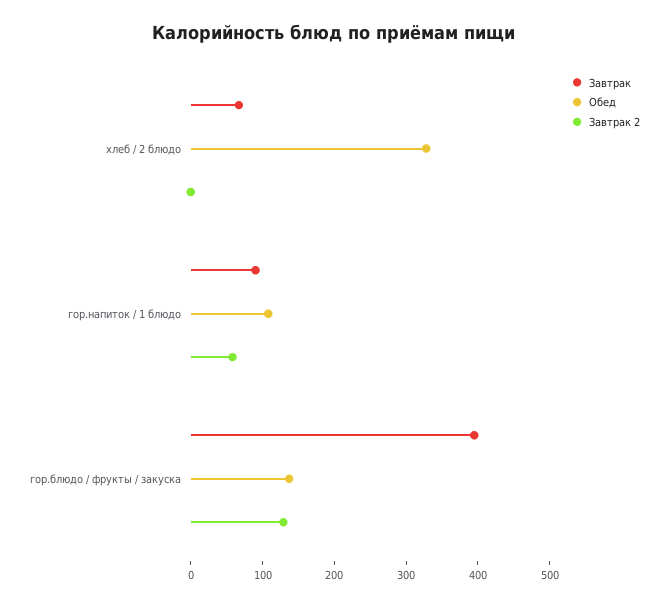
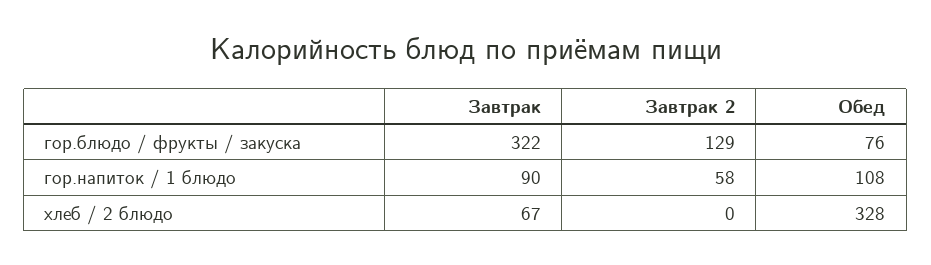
Завтрак, гор.блюдо / фрукты / закуска: 400 -> 322
Обед, гор.блюдо / фрукты / закуска: 140 -> 76

